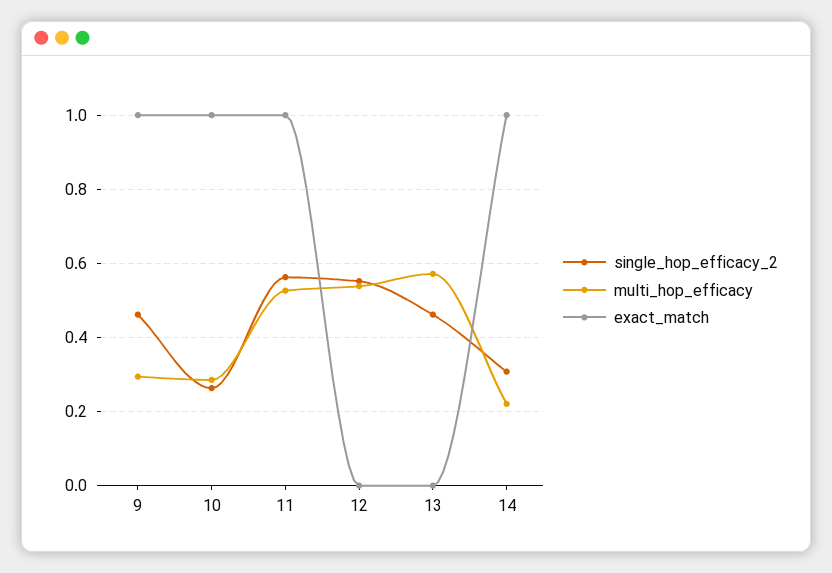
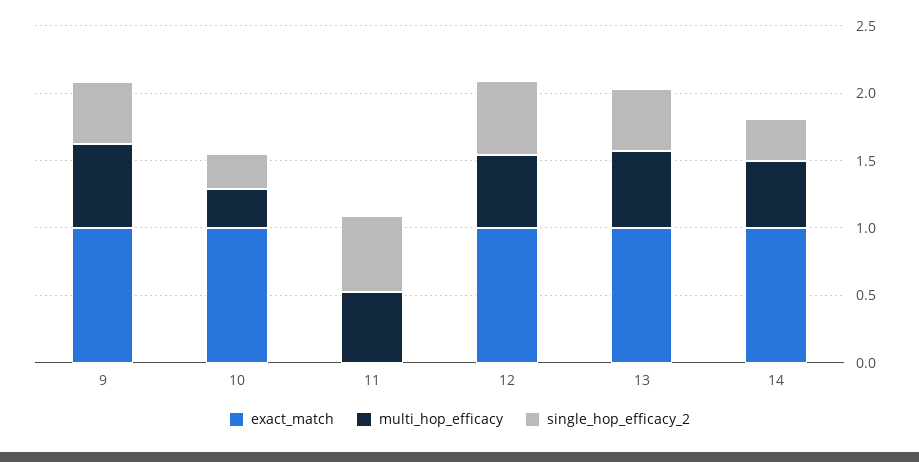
multi_hop_efficacy, 9: 0.3 -> 0.6
exact_match, 11: 1 -> 0
exact_match, 12: 0 -> 1
exact_match, 13: 0 -> 1
multi_hop_efficacy, 14: 0.22 -> 0.5

